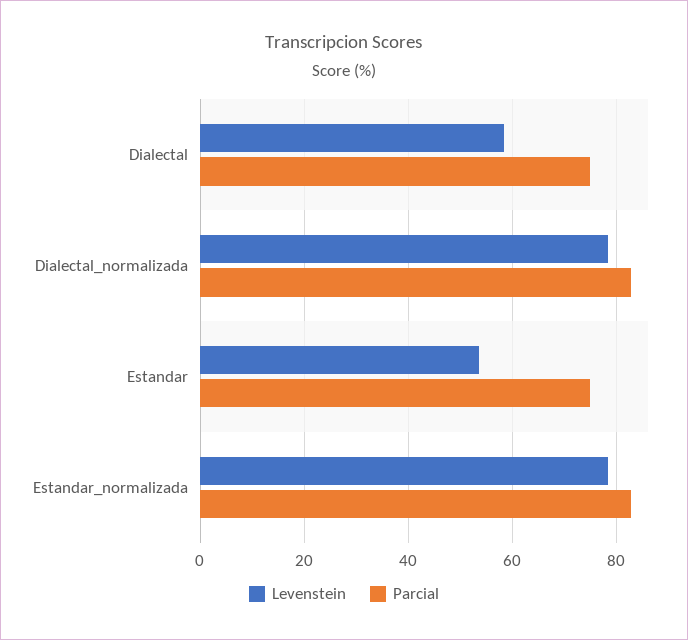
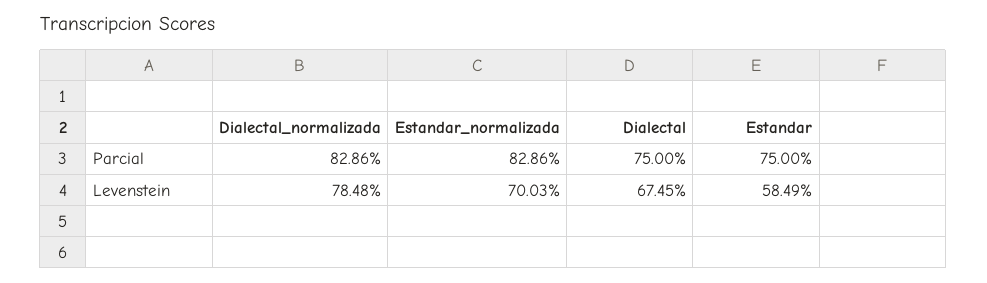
Levenstein, Dialectal: 58 -> 67.45
Levenstein, Estandar: 54 -> 58.49
Levenstein, Estandar_normalizada: 78 -> 70.03

